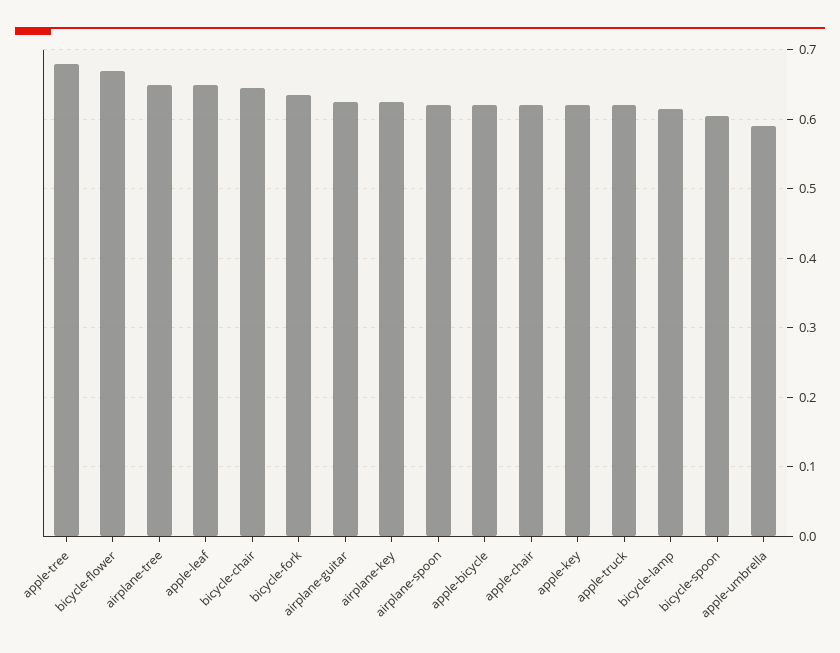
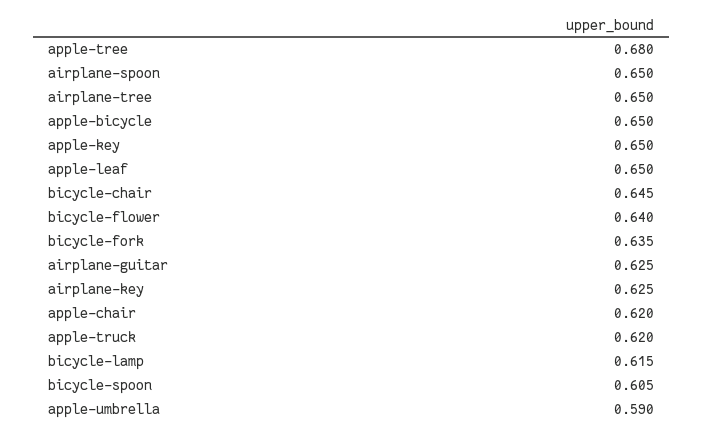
bicycle-flower: 0.67 -> 0.64
airplane-spoon: 0.62 -> 0.65
apple-bicycle: 0.62 -> 0.65
apple-key: 0.62 -> 0.65

